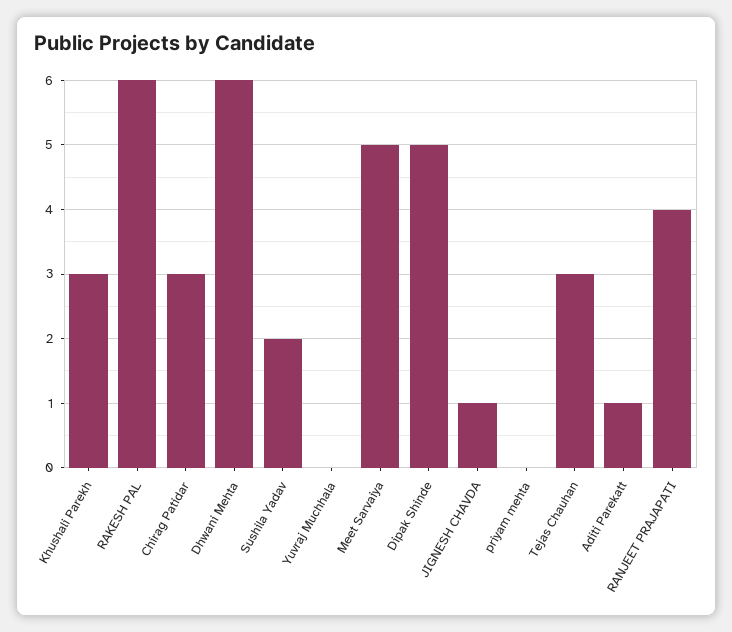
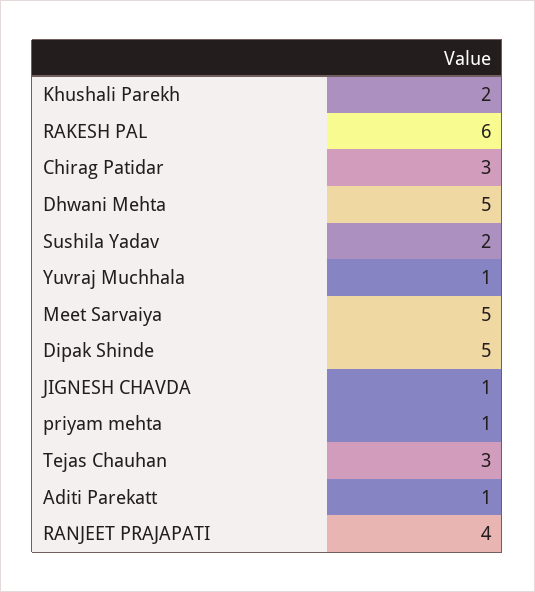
Khushali Parekh: 3 -> 2
Dhwani Mehta: 6 -> 5
Yuvraj Muchhala: 0 -> 1
priyam mehta: 0 -> 1

